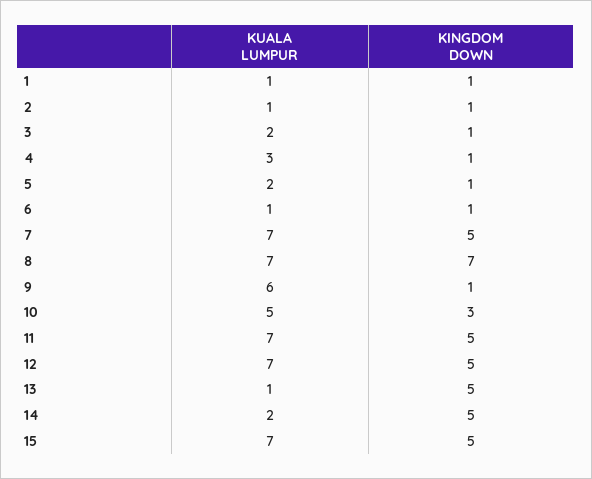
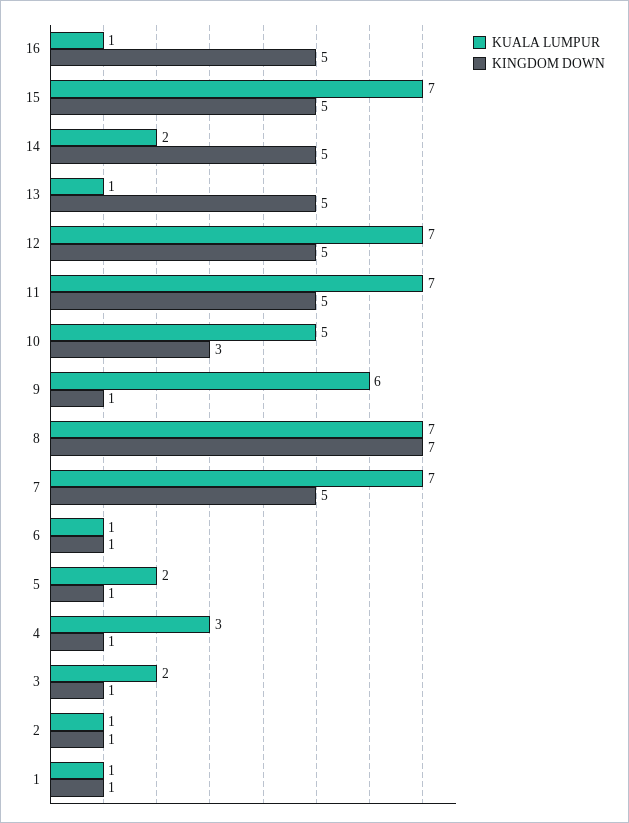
KUALA LUMPUR, 16: none -> 1
KINGDOM DOWN, 16: none -> 5

